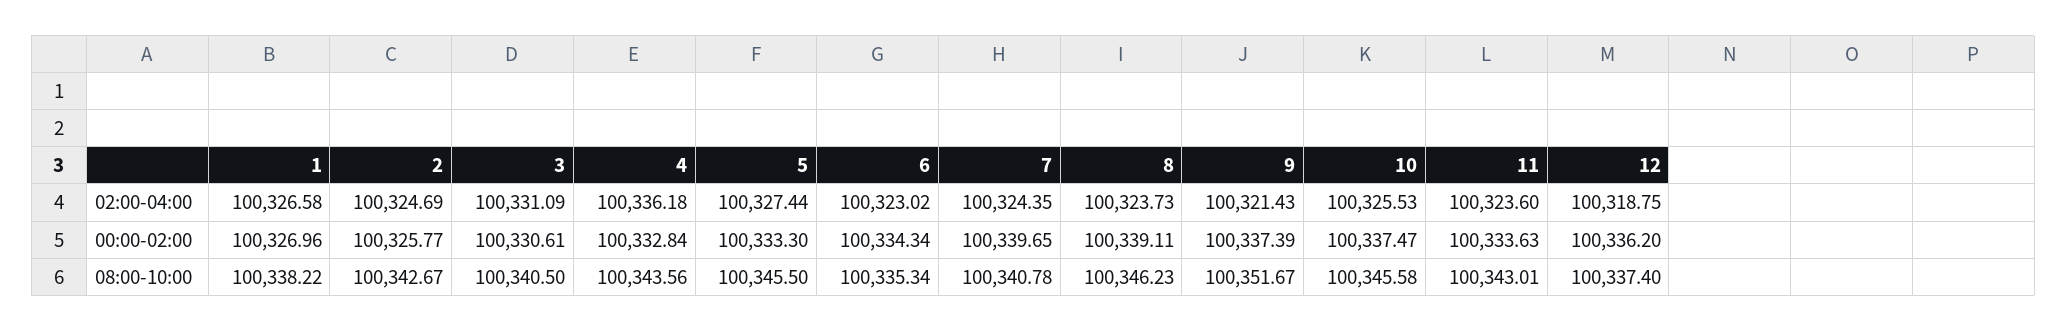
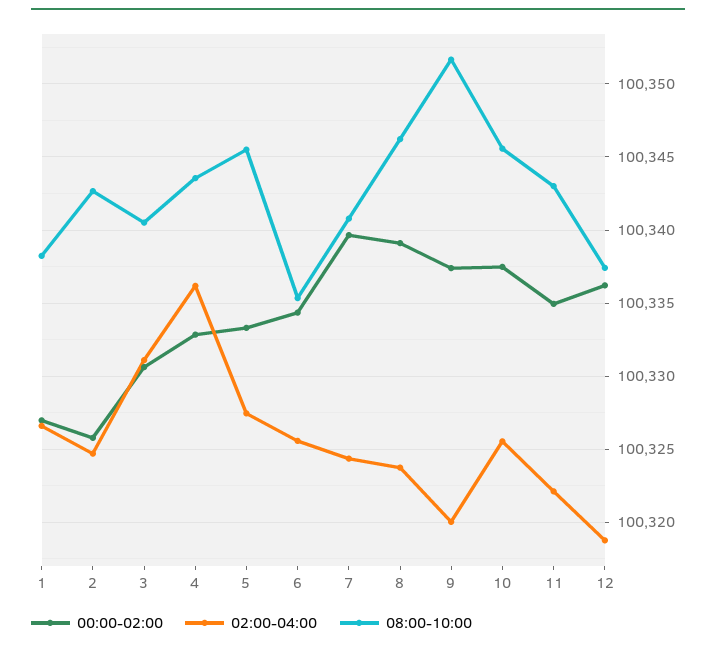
02:00-04:00, 6: 100323.02 -> 100325.5
02:00-04:00, 9: 100321.43 -> 100320
02:00-04:00, 11: 100323.6 -> 100322
00:00-02:00, 11: 100333.63 -> 100335

